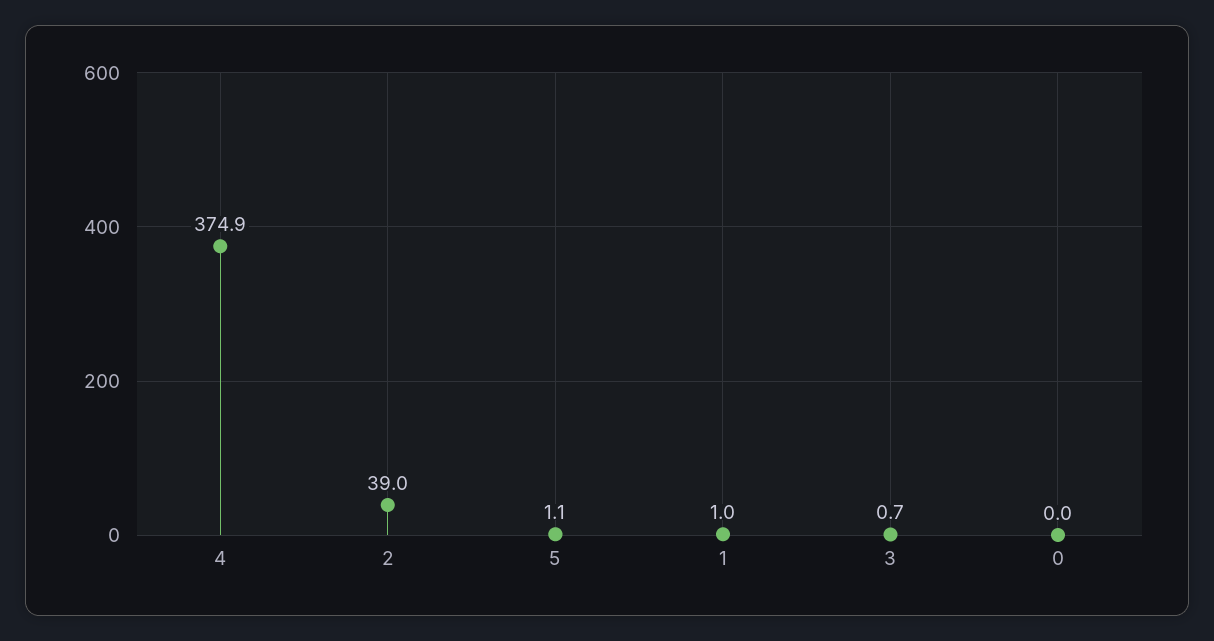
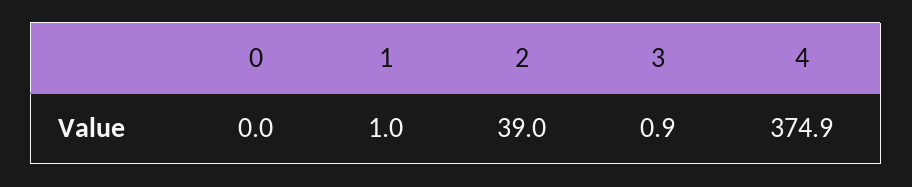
5: 1.1 -> none
3: 0.7 -> 0.9

